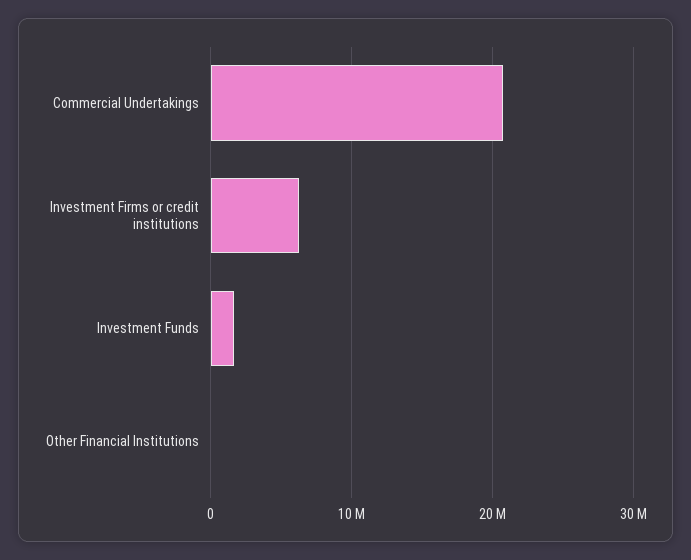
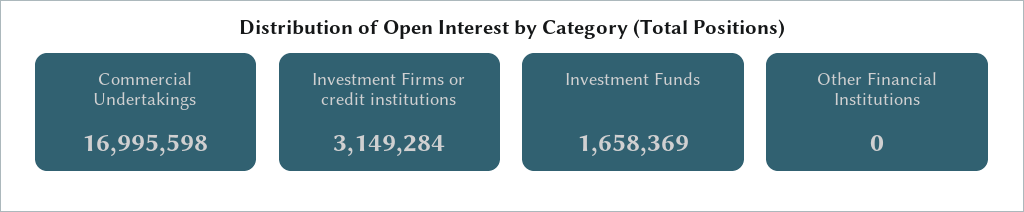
Commercial Undertakings: 21000000 -> 16995598
Investment Firms or credit institutions: 6000000 -> 3149284

